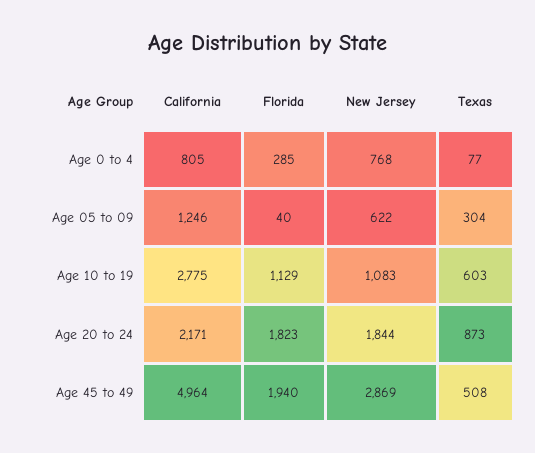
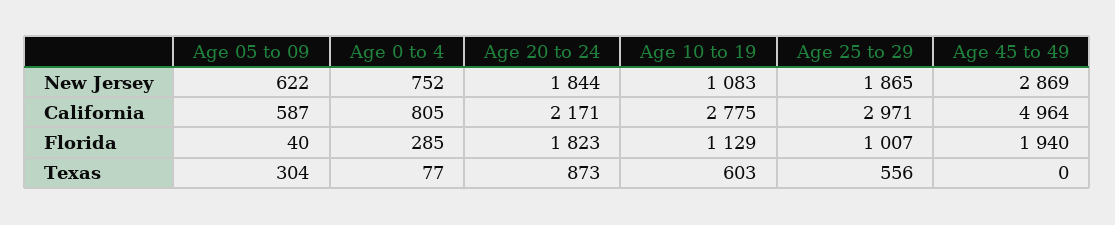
New Jersey, Age 0 to 4: 768 -> 752
California, Age 05 to 09: 1246 -> 587
Texas, Age 45 to 49: 508 -> 0
New Jersey, Age 25 to 29: none -> 1865
California, Age 25 to 29: none -> 2971
Florida, Age 25 to 29: none -> 1007
Texas, Age 25 to 29: none -> 556

